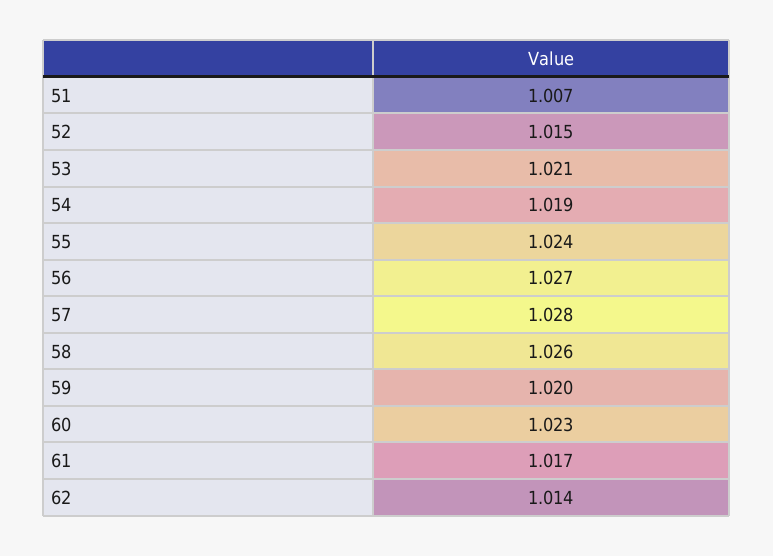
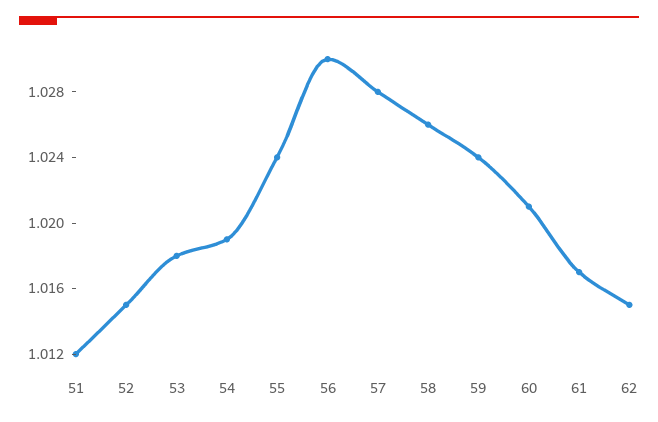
51: 1.007 -> 1.012
53: 1.021 -> 1.018
56: 1.027 -> 1.03
59: 1.02 -> 1.024
60: 1.023 -> 1.021
62: 1.014 -> 1.015

